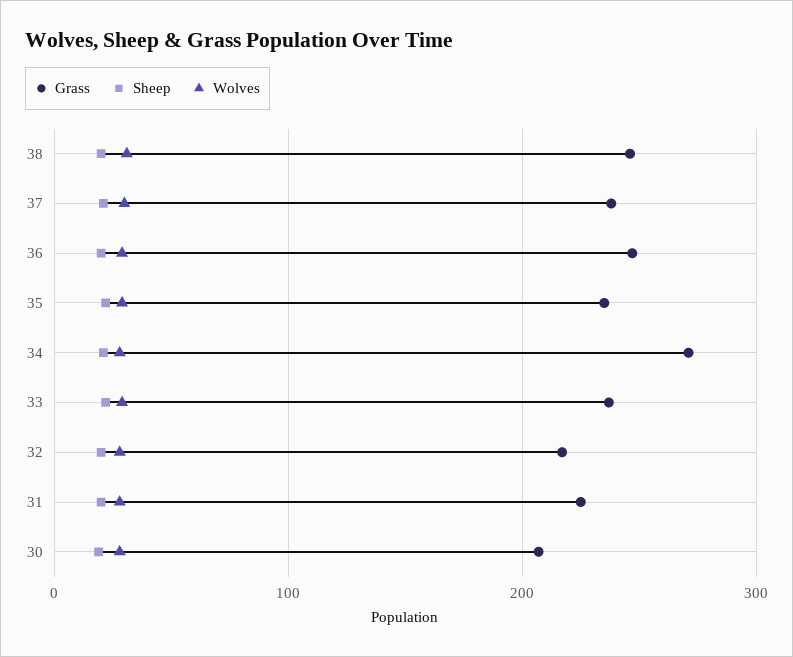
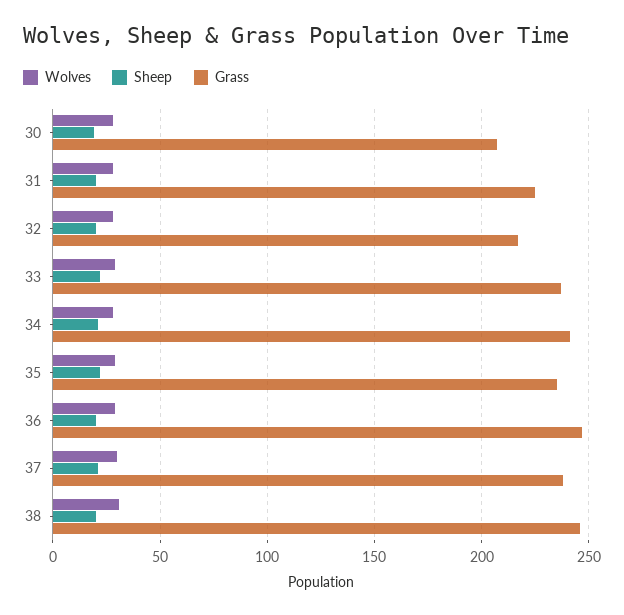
Grass, 34: 270 -> 240

